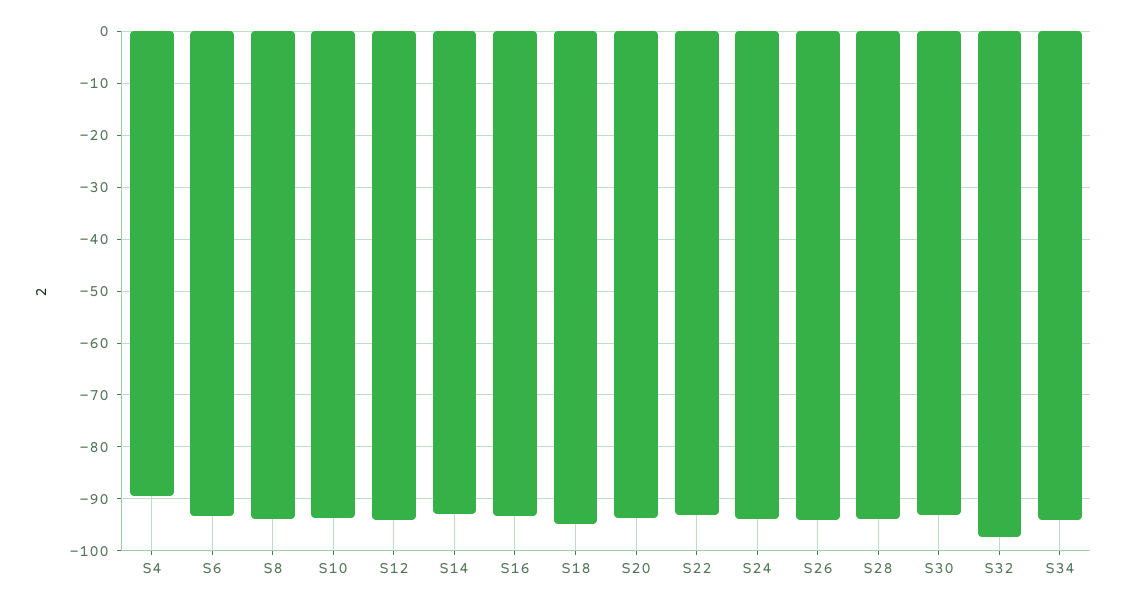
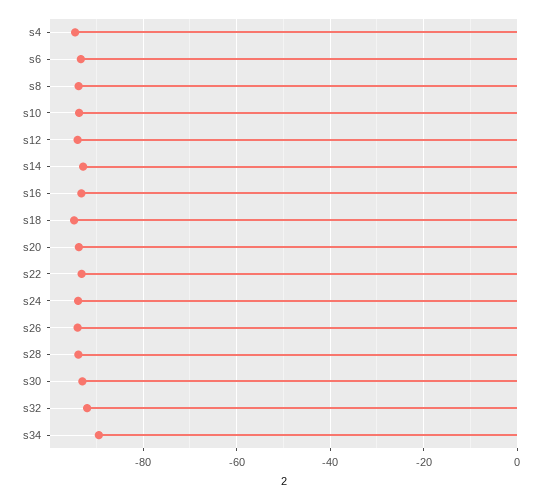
S4: -90 -> -94
S32: -98 -> -92
S34: -94 -> -90

